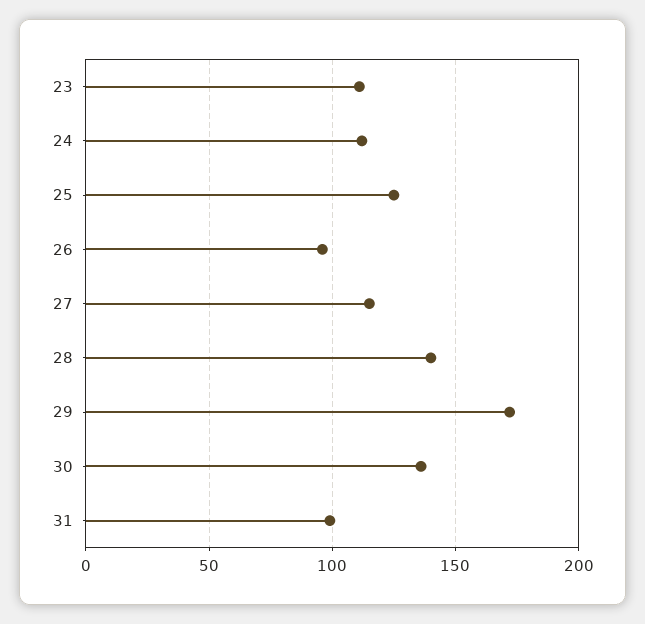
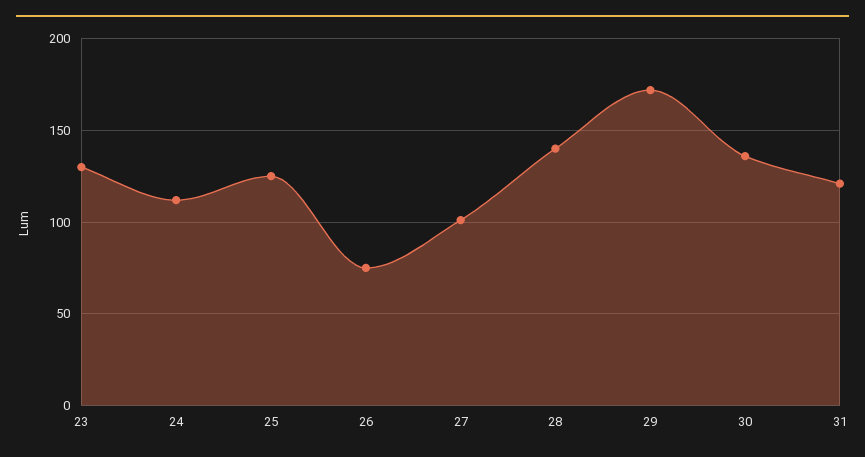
23: 110 -> 130
26: 95 -> 75
27: 115 -> 100
31: 100 -> 120

